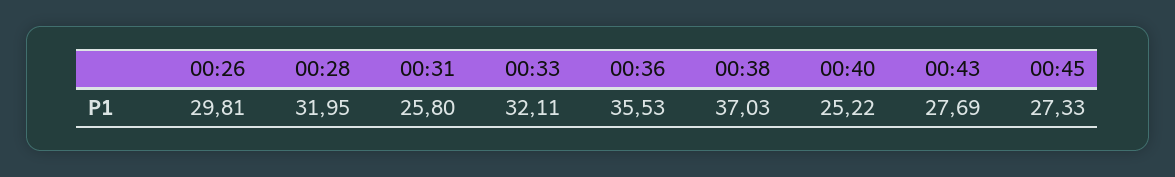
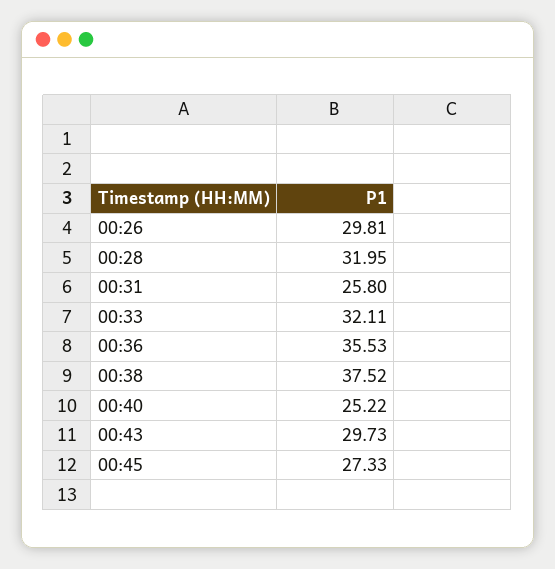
00:38: 37.03 -> 37.52
00:43: 27.69 -> 29.73

